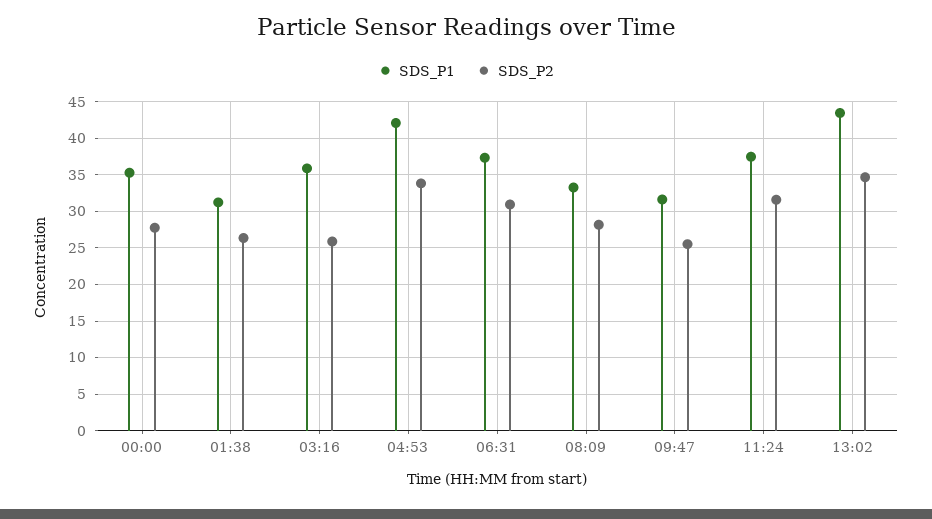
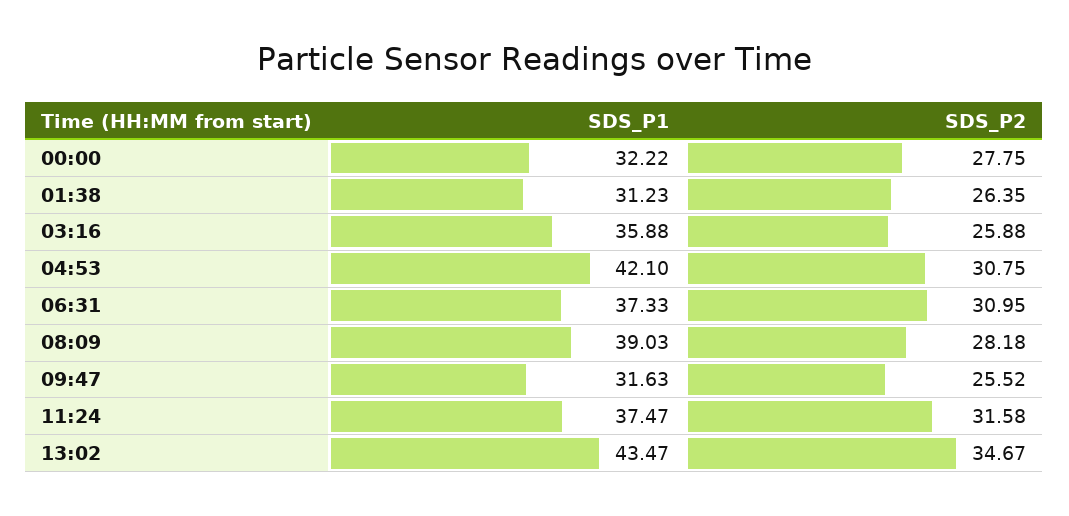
SDS_P1, 00:00: 35 -> 32.22
SDS_P2, 04:53: 34 -> 30.75
SDS_P1, 08:09: 33 -> 39.03

